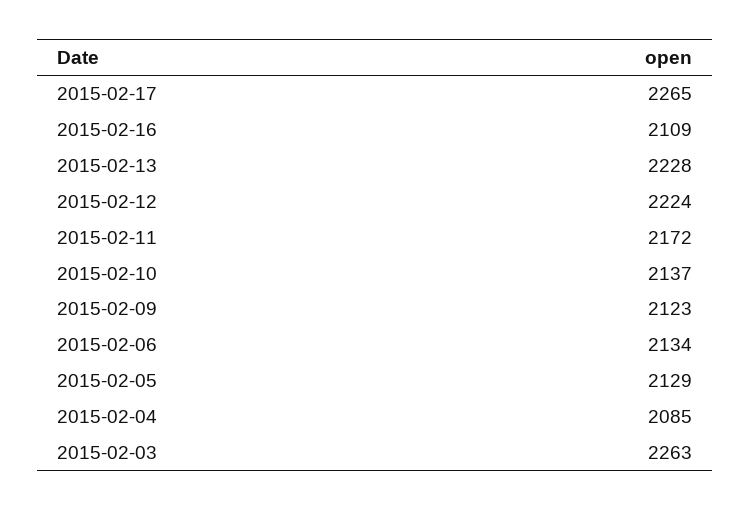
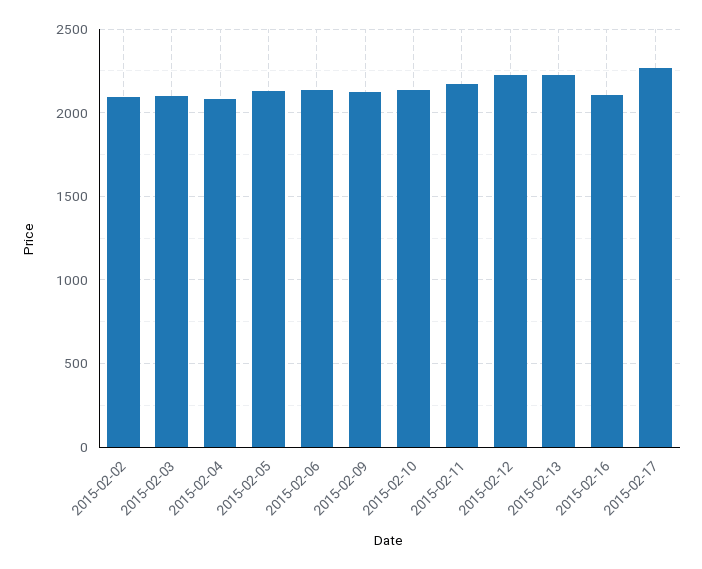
2015-02-03: 2263 -> 2100
2015-02-02: none -> 2100

